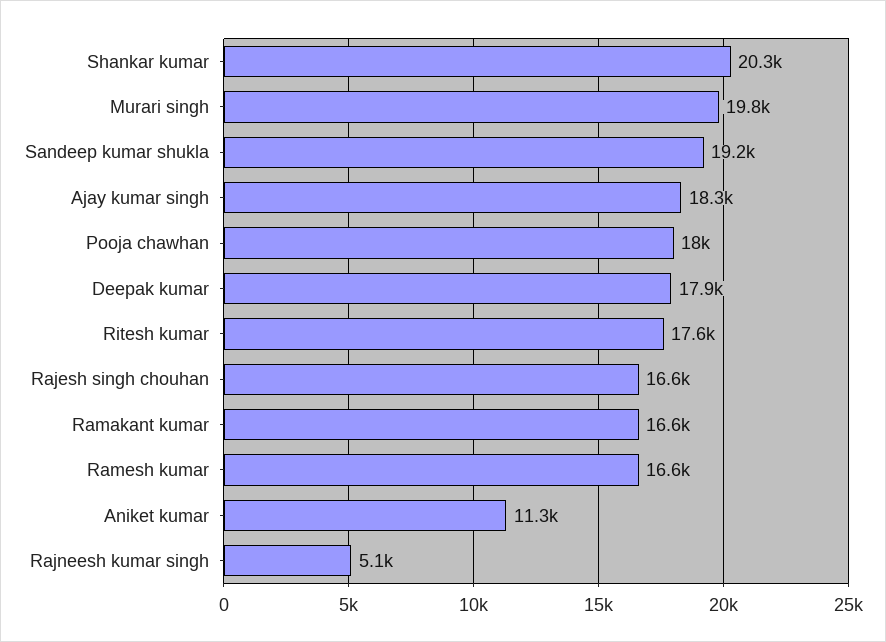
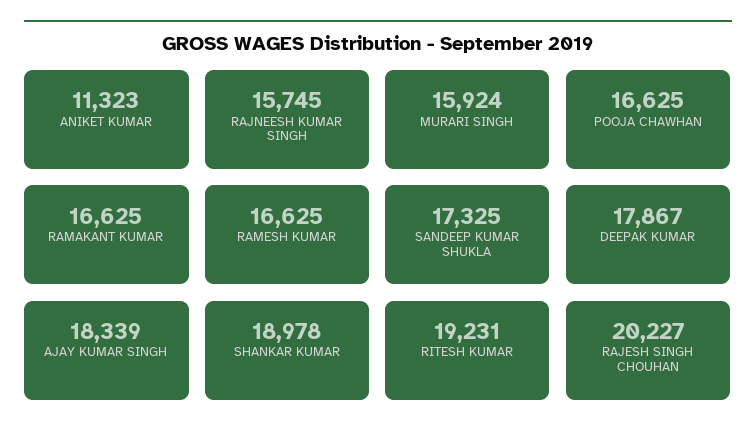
Shankar kumar: 20300 -> 18978
Murari singh: 19800 -> 15924
Sandeep kumar shukla: 19200 -> 17325
Pooja chawhan: 18000 -> 16625
Ritesh kumar: 17600 -> 19231
Rajesh singh chouhan: 16600 -> 20227
Rajneesh kumar singh: 5100 -> 15745

